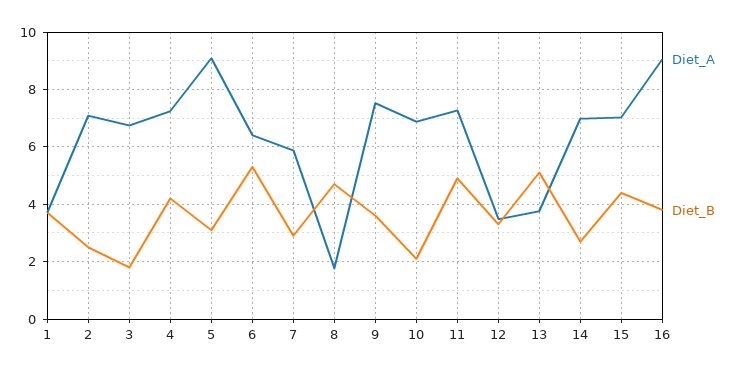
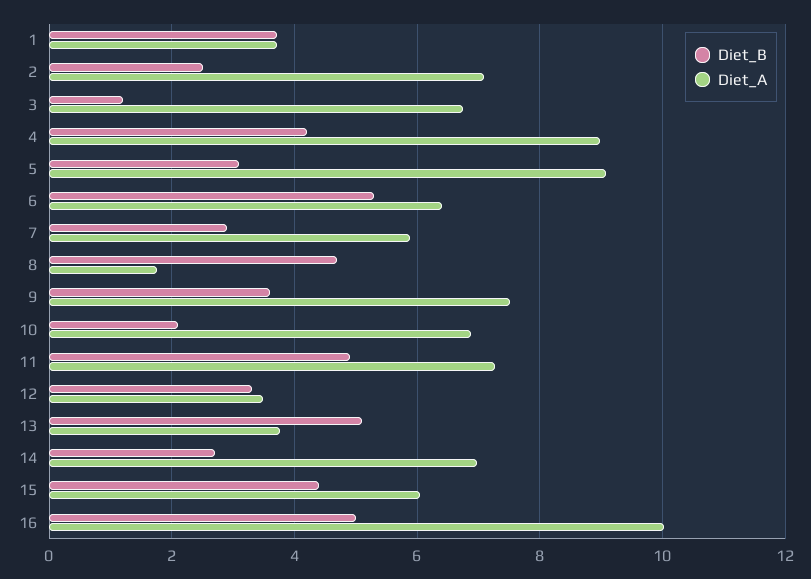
Diet_B, 3: 1.75 -> 1.2
Diet_A, 4: 7.25 -> 9
Diet_A, 15: 7 -> 6
Diet_A, 16: 9 -> 10
Diet_B, 16: 3.75 -> 5

